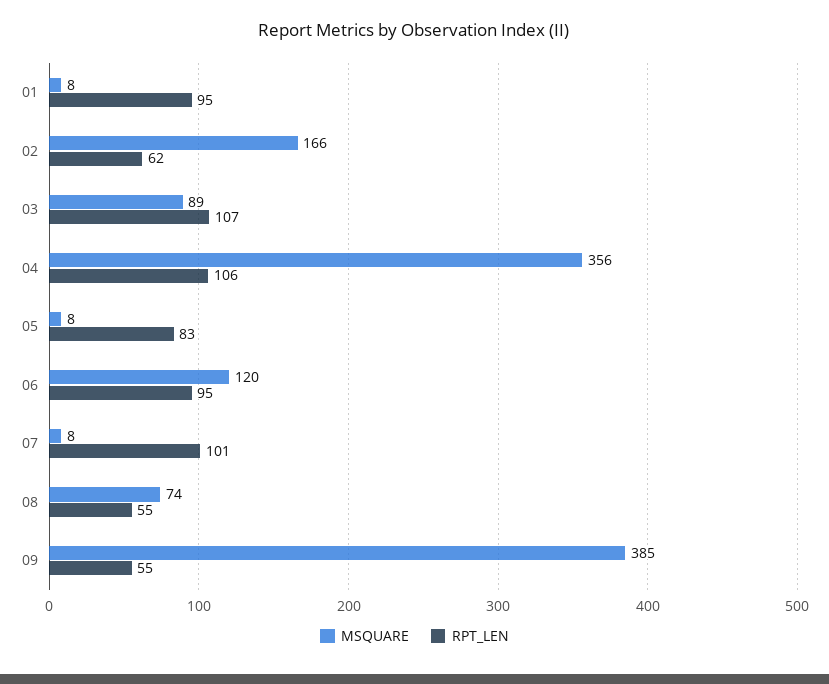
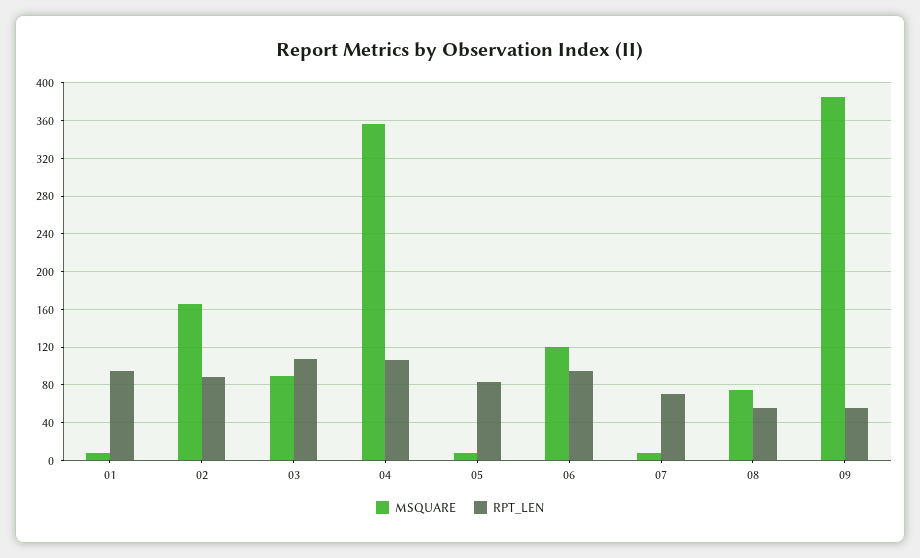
RPT_LEN, 02: 62 -> 90
RPT_LEN, 07: 101 -> 70

